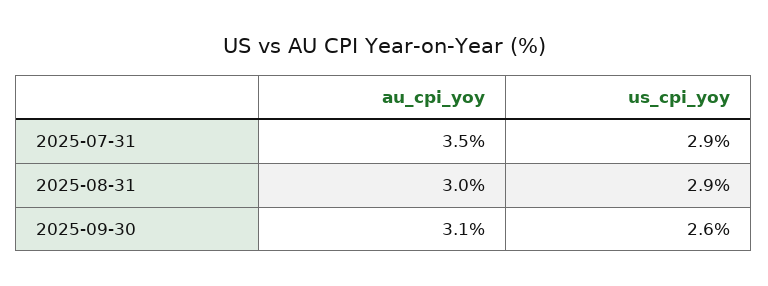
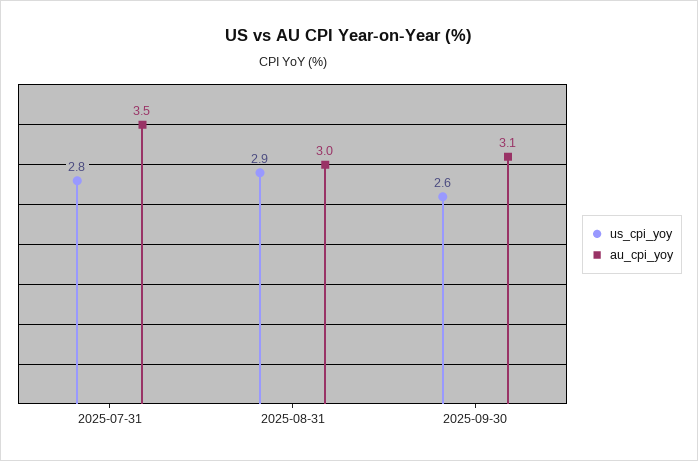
us_cpi_yoy, 2025-07-31: 2.9 -> 2.8

